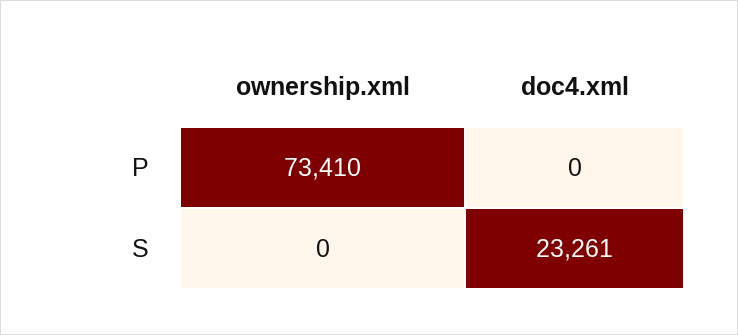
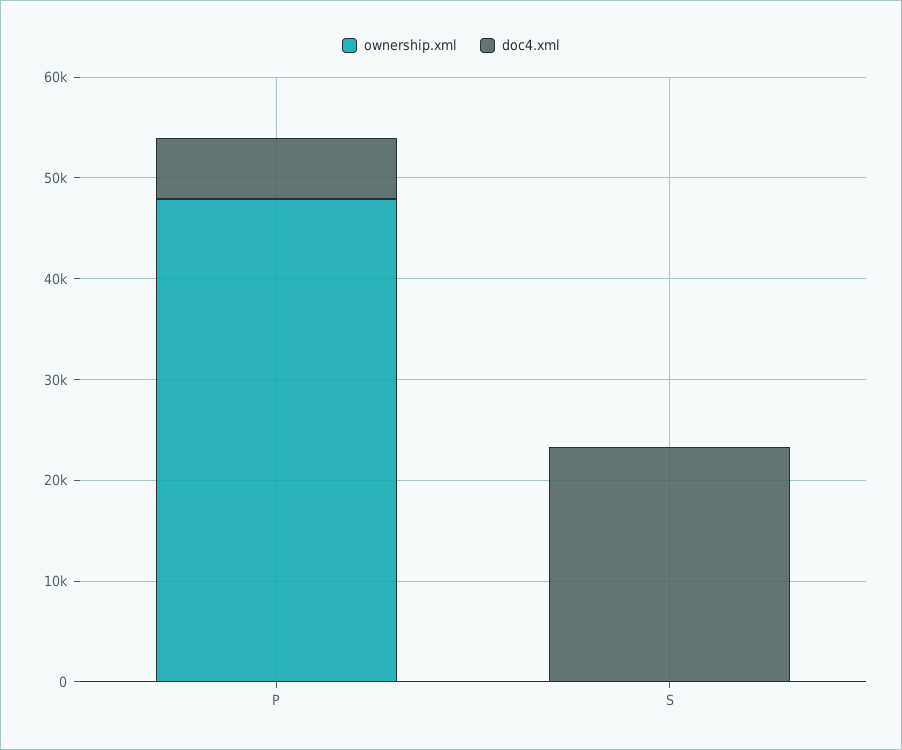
ownership.xml, P: 73410 -> 48000
doc4.xml, P: 0 -> 6000

